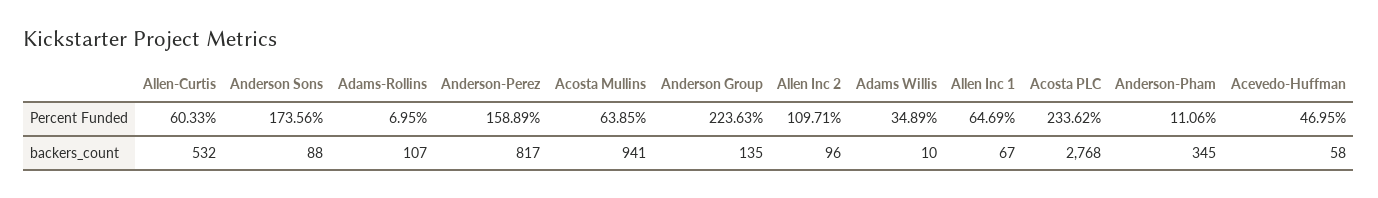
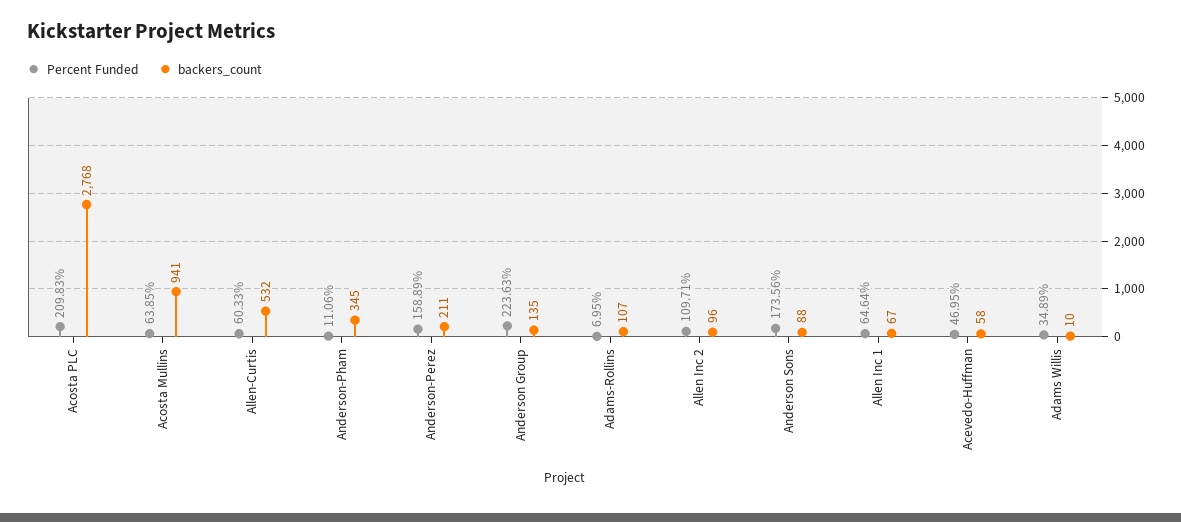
Percent Funded, Allen Inc 1: 64.69 -> 64.64
Percent Funded, Acosta PLC: 233.62 -> 209.83
backers_count, Anderson-Perez: 817 -> 211

